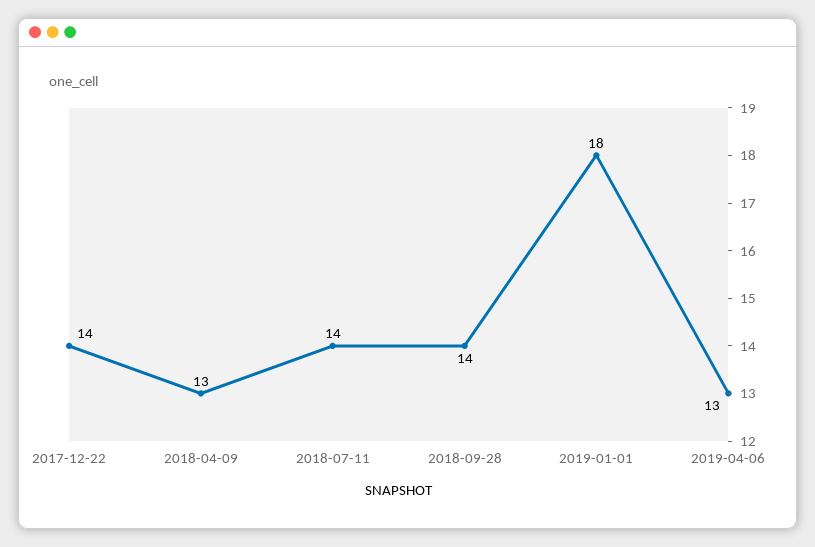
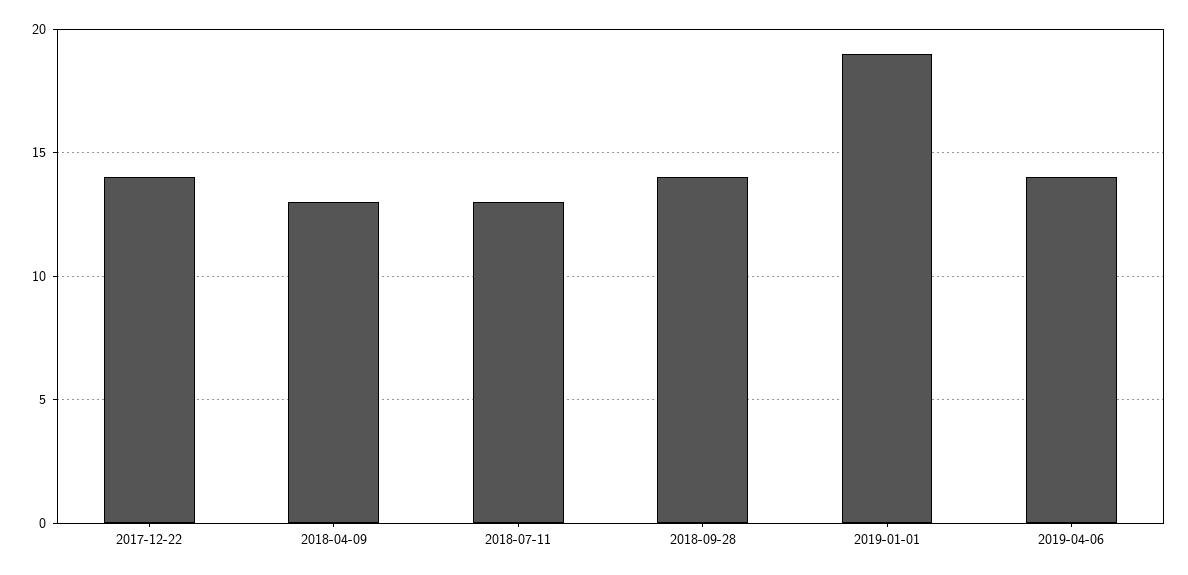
2018-07-11: 14 -> 13
2019-01-01: 18 -> 19
2019-04-06: 13 -> 14

